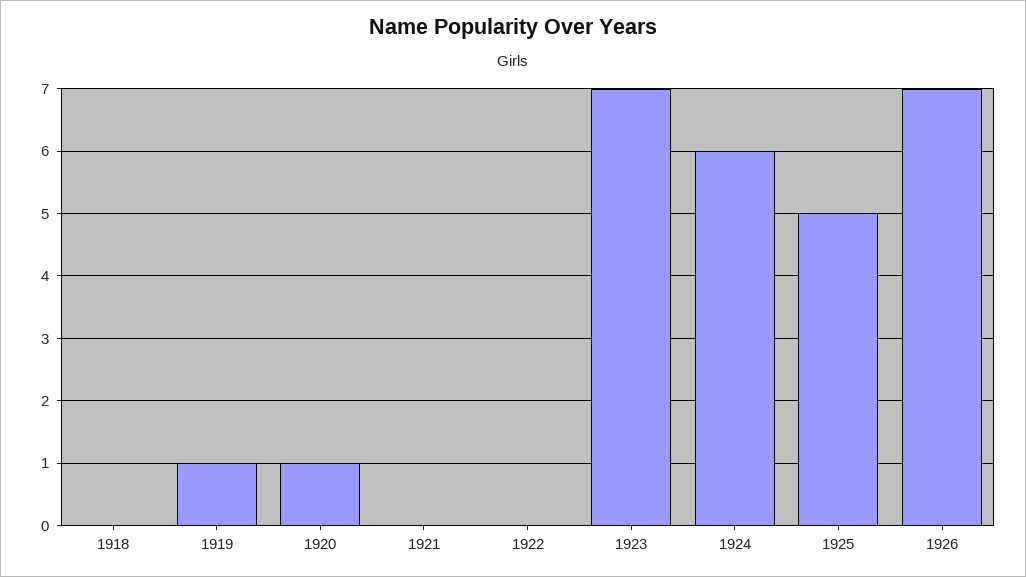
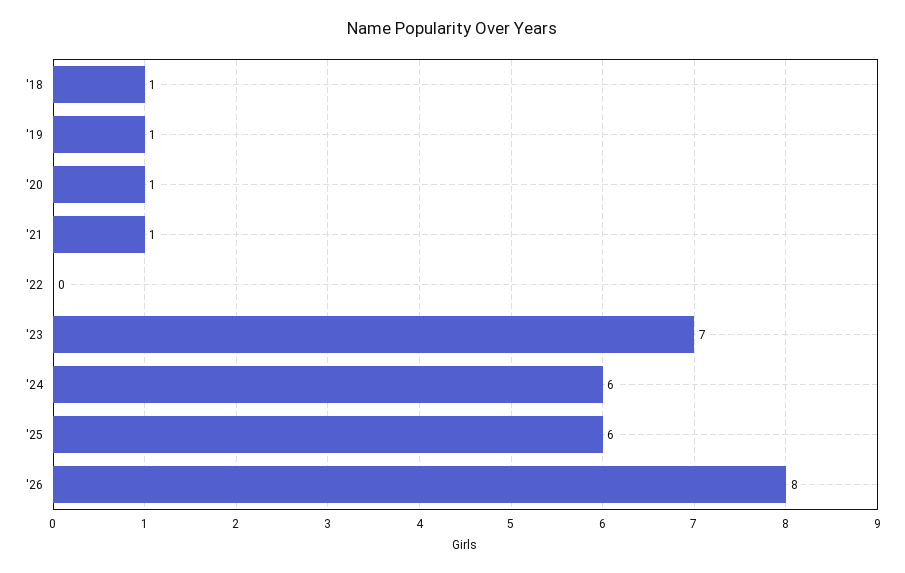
1918: 0 -> 1
1921: 0 -> 1
1925: 5 -> 6
1926: 7 -> 8

